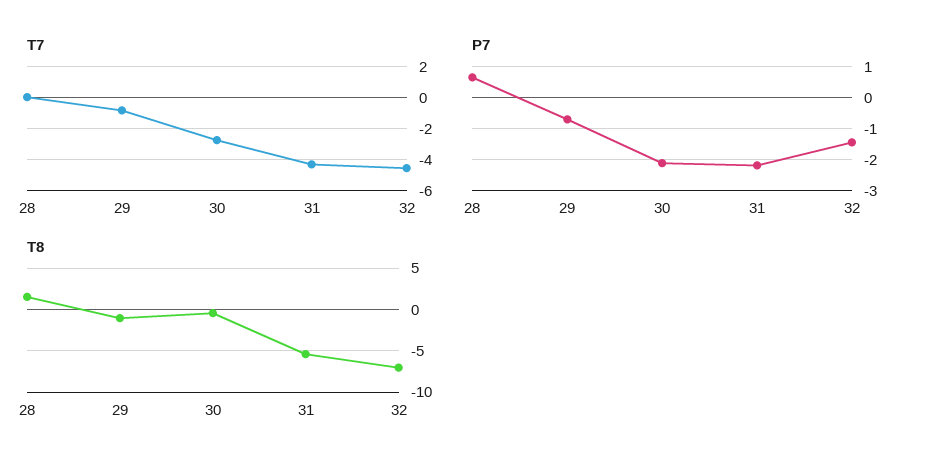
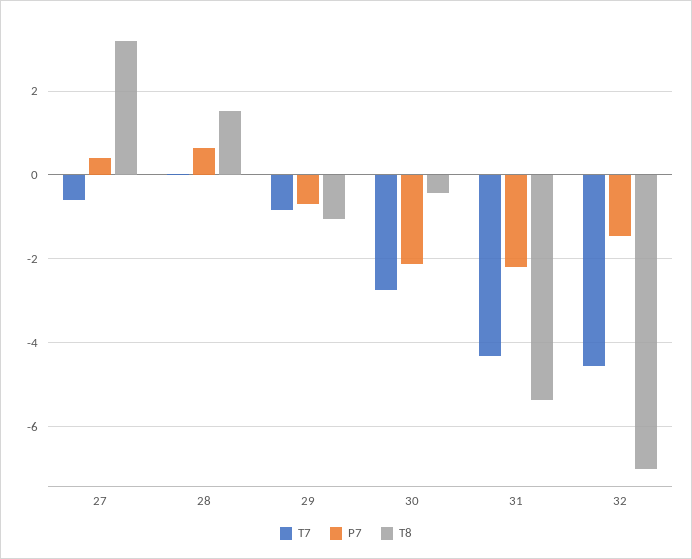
T7, 27: none -> -0.6
P7, 27: none -> 0.4
T8, 27: none -> 3.2

